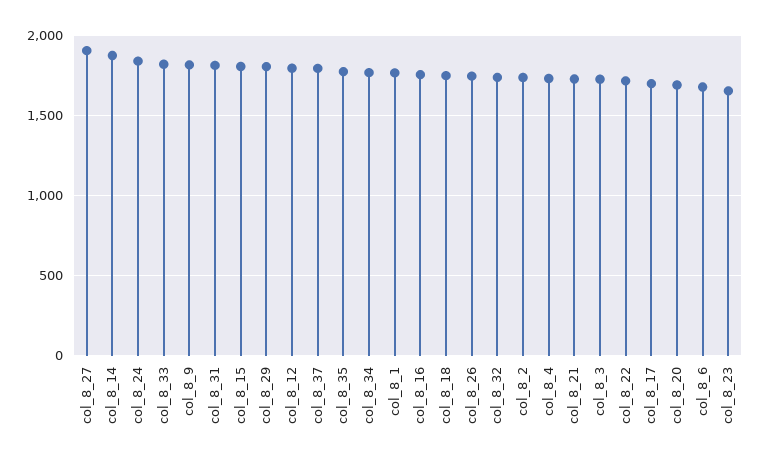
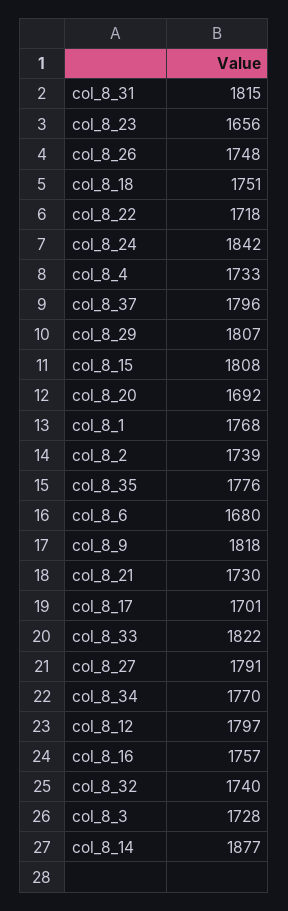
col_8_27: 1900 -> 1791

